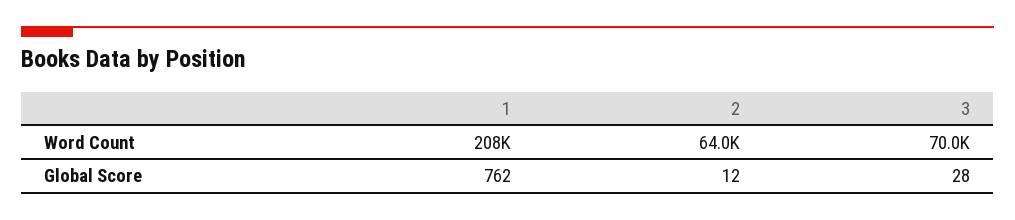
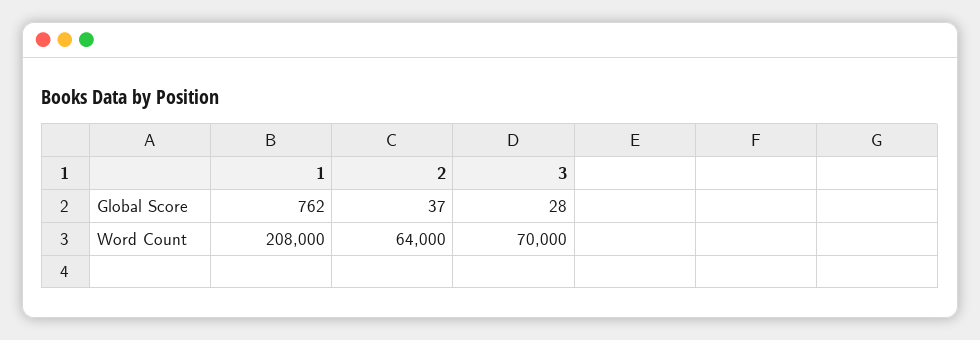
2, Global Score: 12 -> 37

